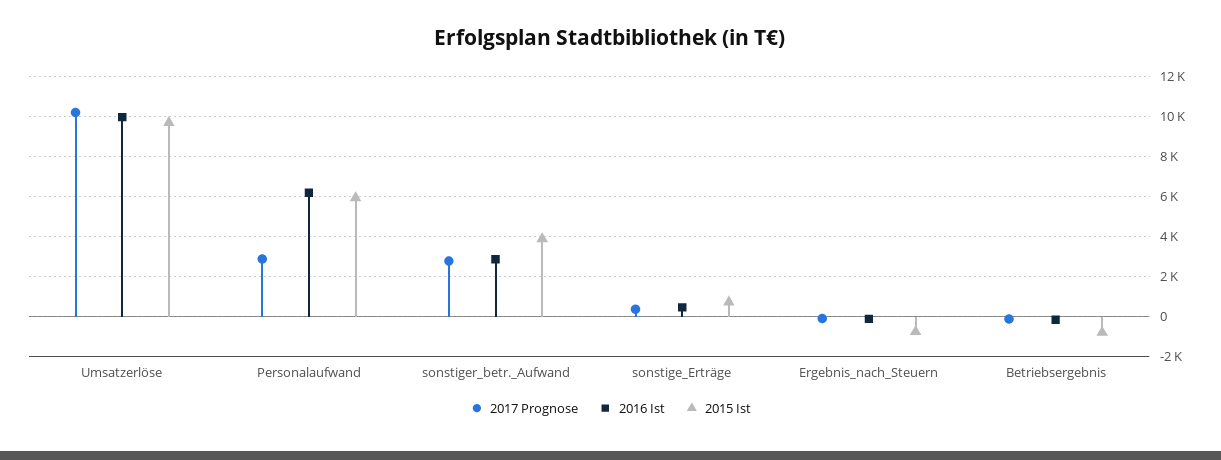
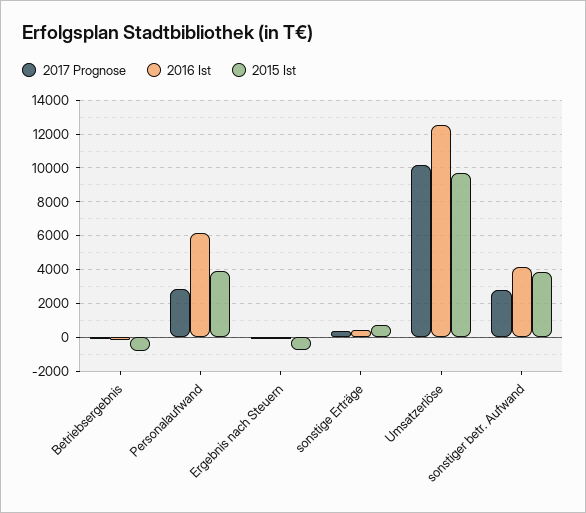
2016 Ist, Umsatzerlöse: 10000 -> 12500
2015 Ist, Personalaufwand: 6000 -> 4000
2016 Ist, sonstiger_betr._Aufwand: 3000 -> 4000

